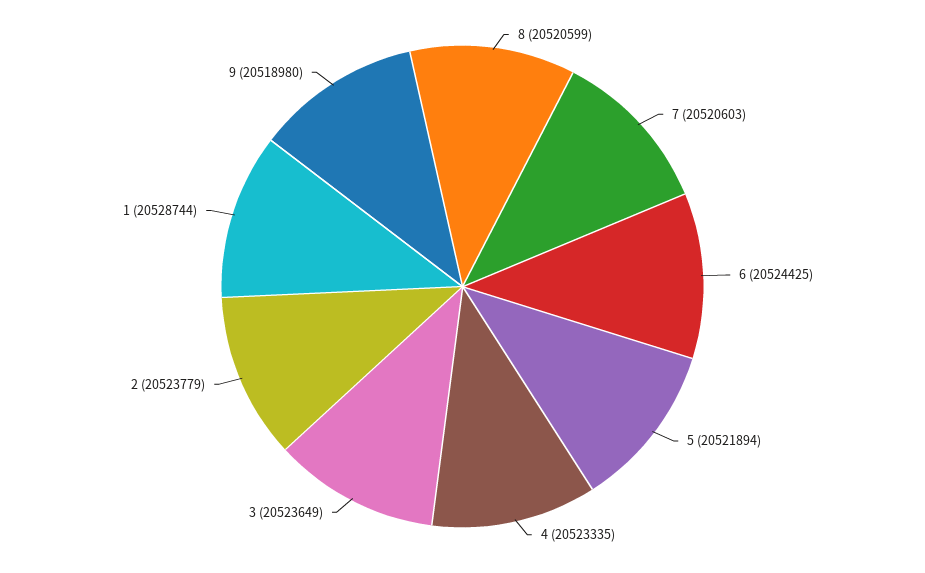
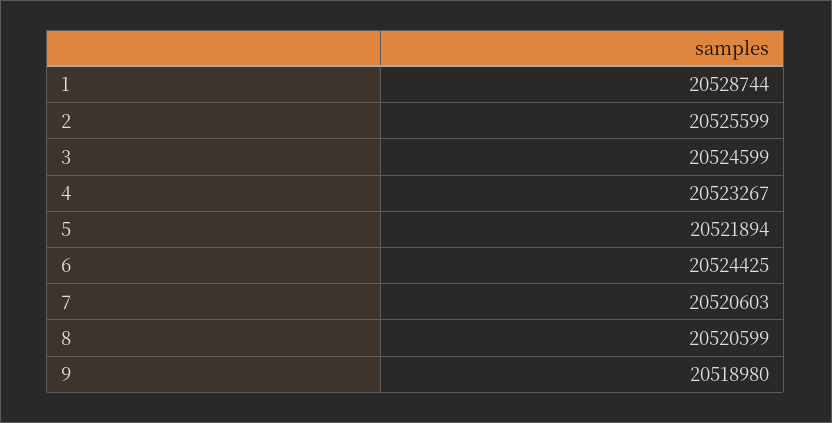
4: 20523335 -> 20523267
3: 20523649 -> 20524599
2: 20523779 -> 20525599

